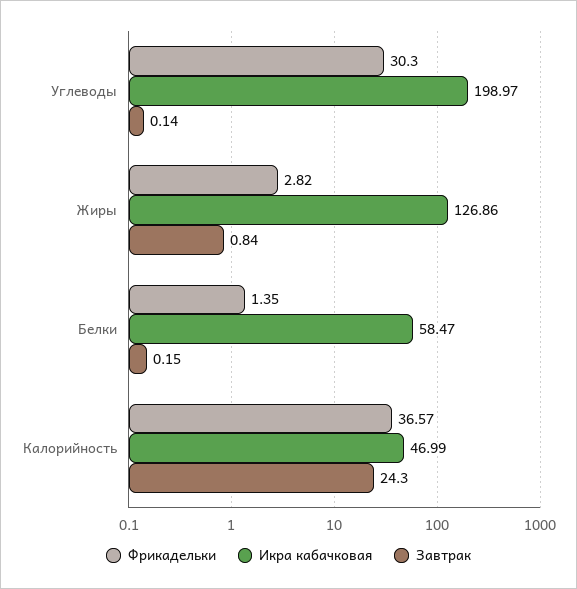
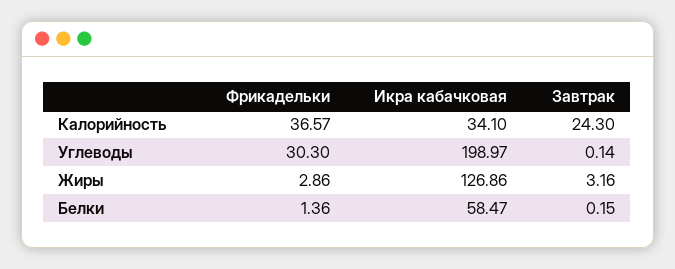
Фрикадельки, Жиры: 2.82 -> 2.86
Завтрак, Жиры: 0.84 -> 3.16
Фрикадельки, Белки: 1.35 -> 1.36
Икра кабачковая, Калорийность: 46.99 -> 34.1

